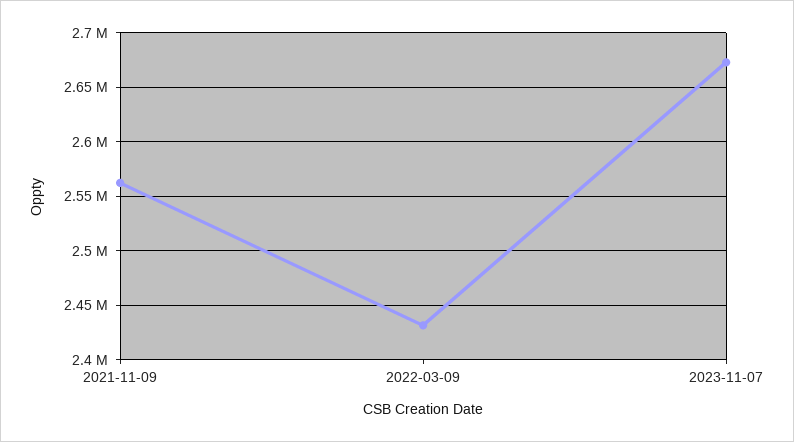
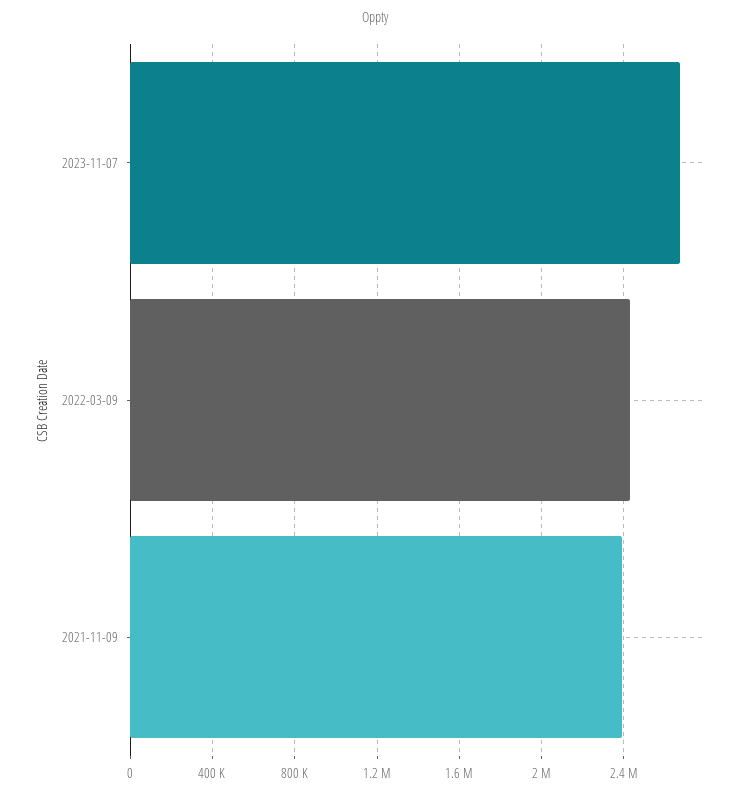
2021-11-09: 2560000 -> 2400000

